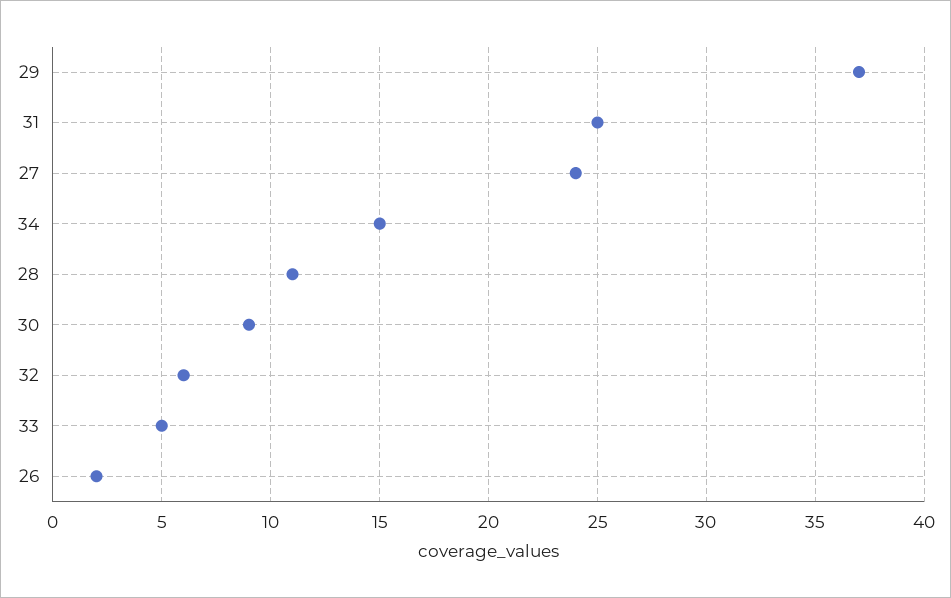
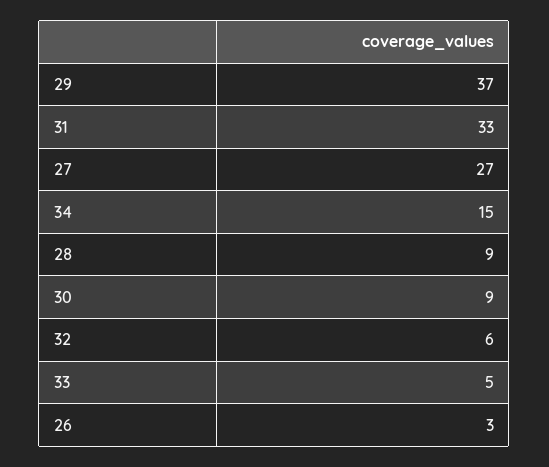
31: 25 -> 33
27: 24 -> 27
28: 11 -> 9
26: 2 -> 3

